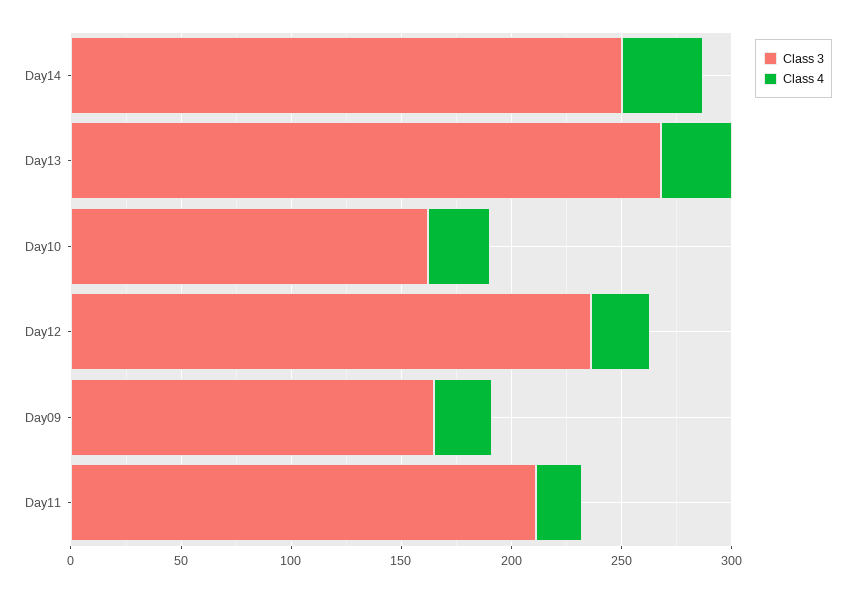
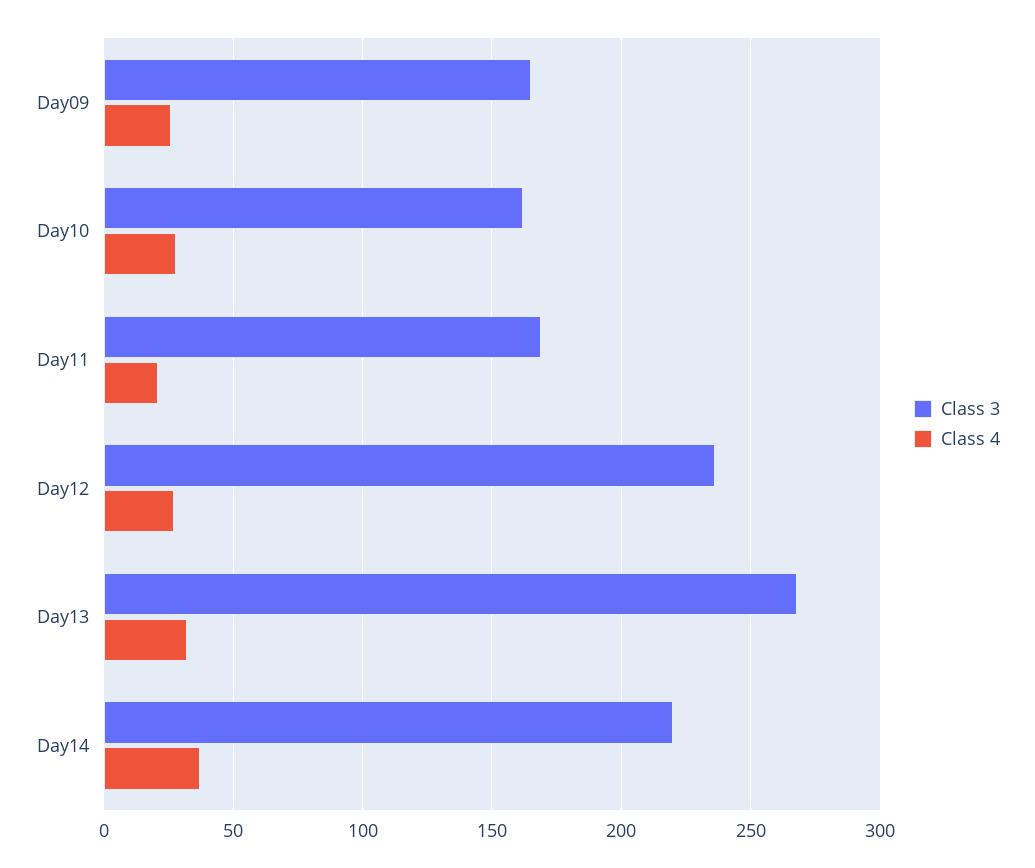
Class 3, Day14: 250 -> 220
Class 3, Day11: 210 -> 170

